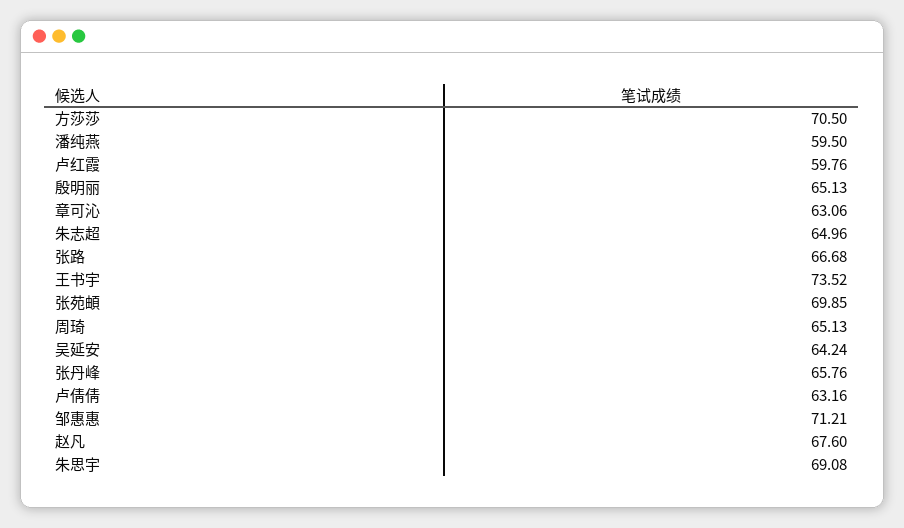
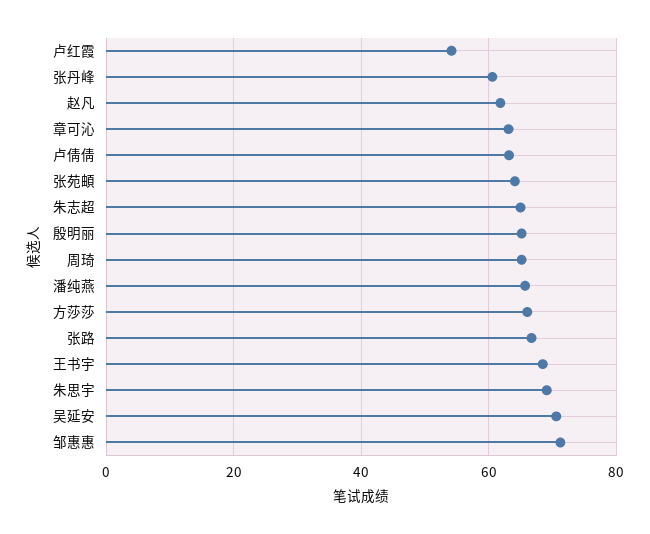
方莎莎: 70.5 -> 66
潘纯燕: 59.5 -> 66
卢红霞: 59.76 -> 54
王书宇: 73.52 -> 68
张苑頔: 69.85 -> 64
吴延安: 64.24 -> 70
张丹峰: 65.76 -> 60
赵凡: 67.6 -> 62

